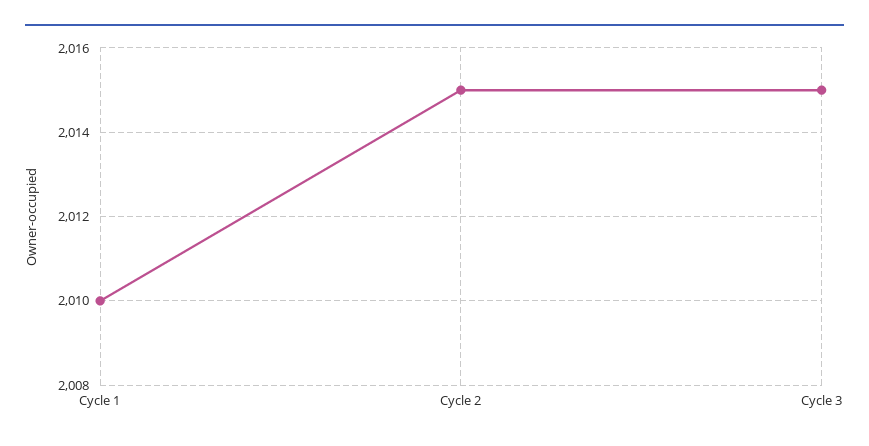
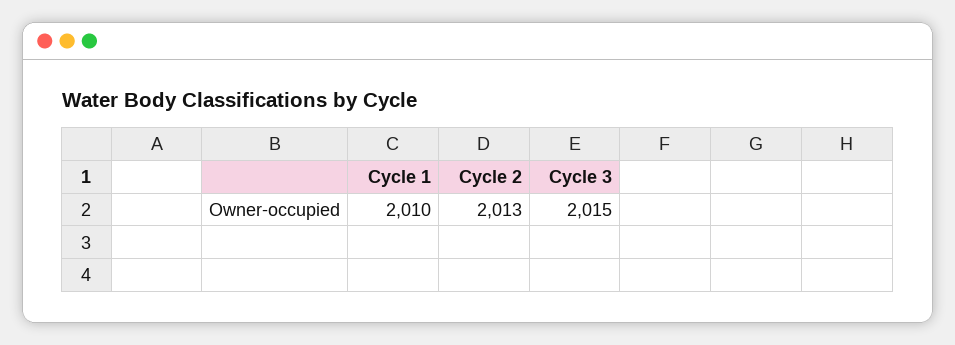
Cycle 2: 2015 -> 2013

